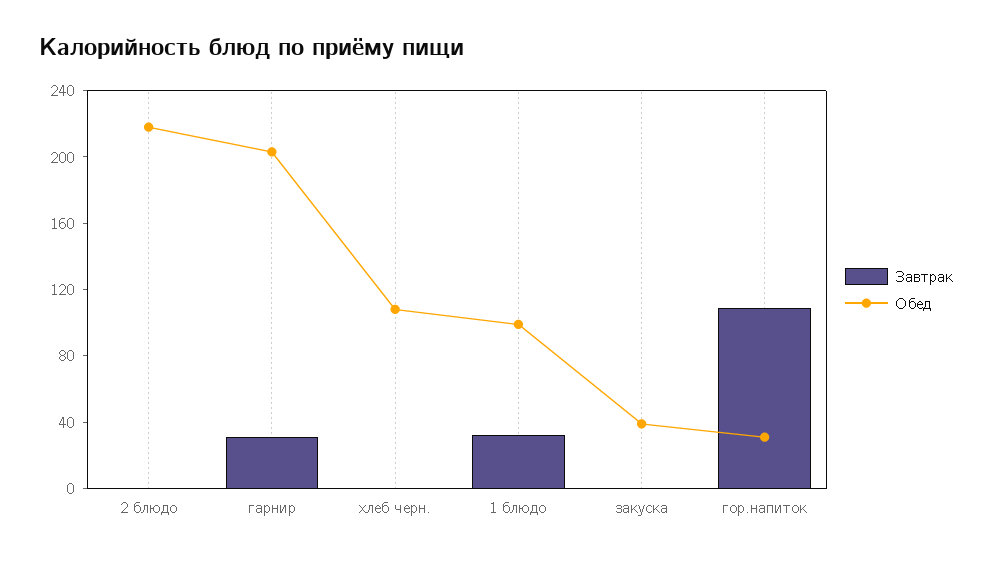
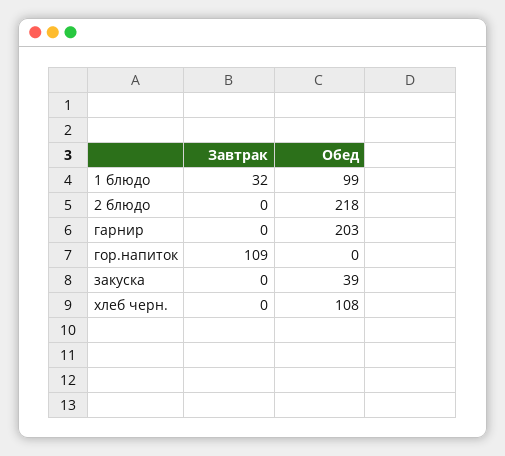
Завтрак, гарнир: 30 -> 0
Обед, гор.напиток: 30 -> 0

